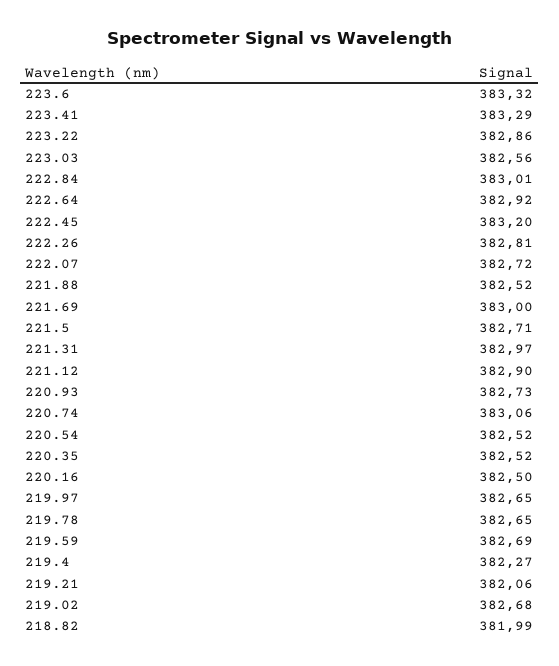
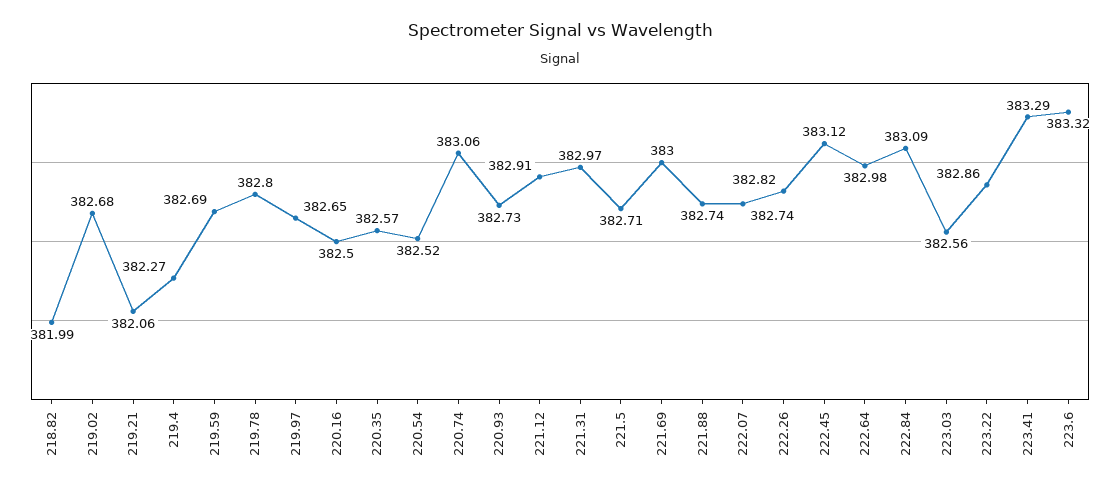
222.84: 383.01 -> 383.09
222.64: 382.92 -> 382.98
222.45: 383.2 -> 383.12
222.26: 382.81 -> 382.82
222.07: 382.72 -> 382.74
221.88: 382.52 -> 382.74
221.12: 382.9 -> 382.91
220.35: 382.52 -> 382.57
219.78: 382.65 -> 382.8

